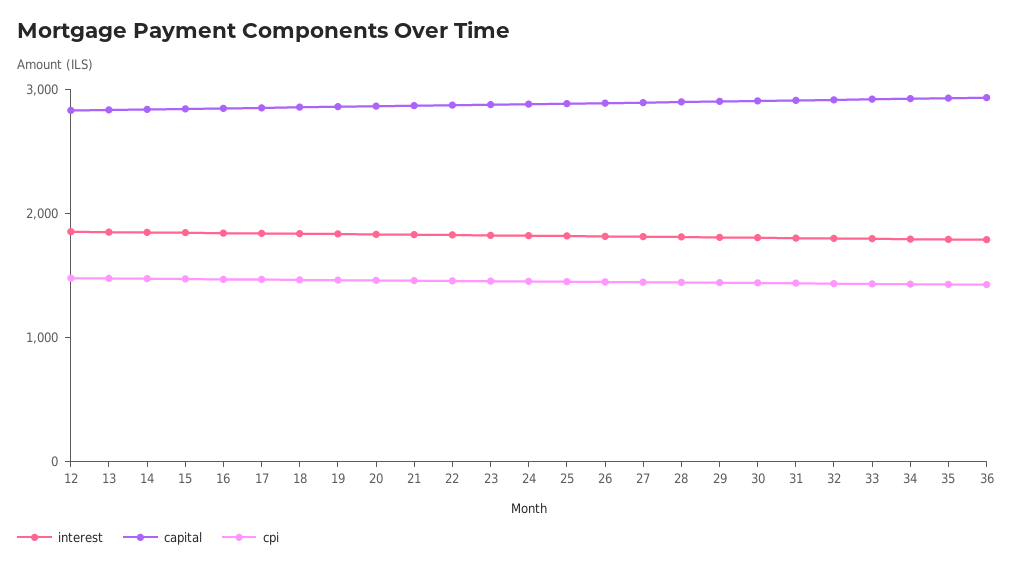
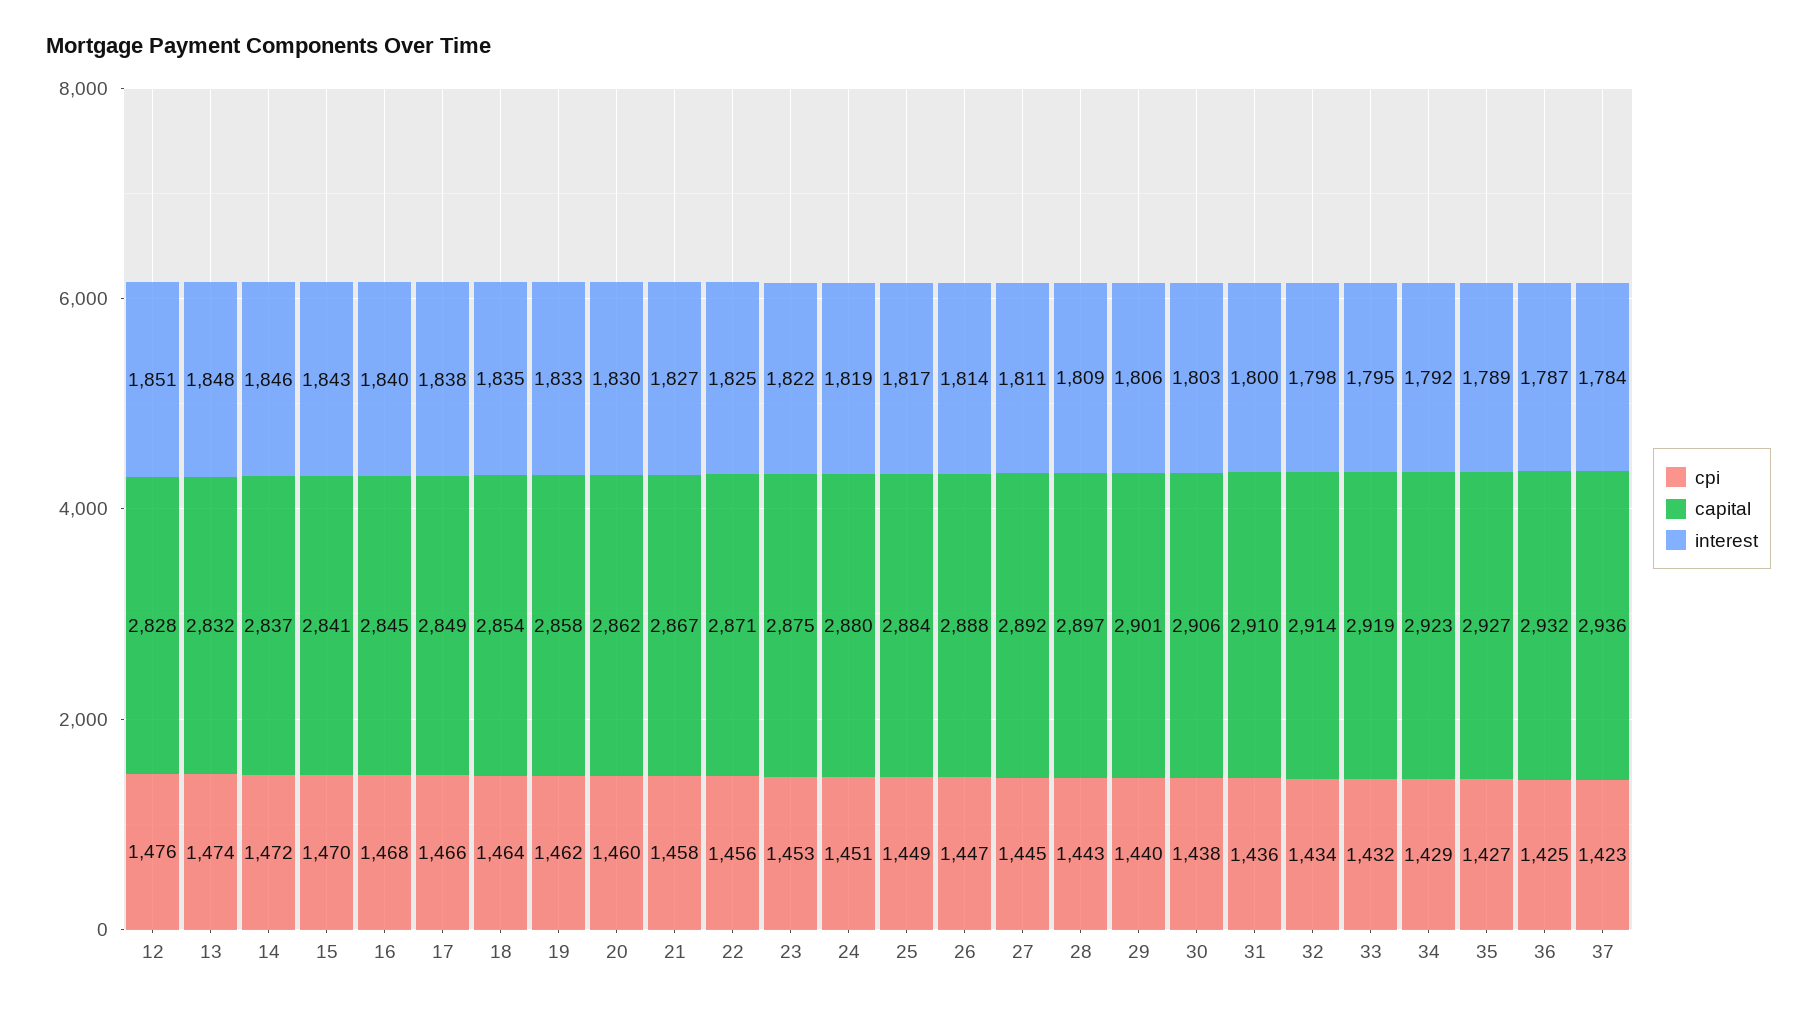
cpi, 37: none -> 1423
capital, 37: none -> 2936
interest, 37: none -> 1784

